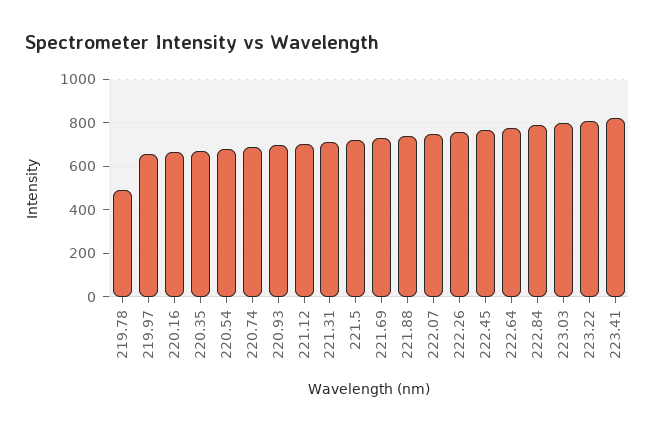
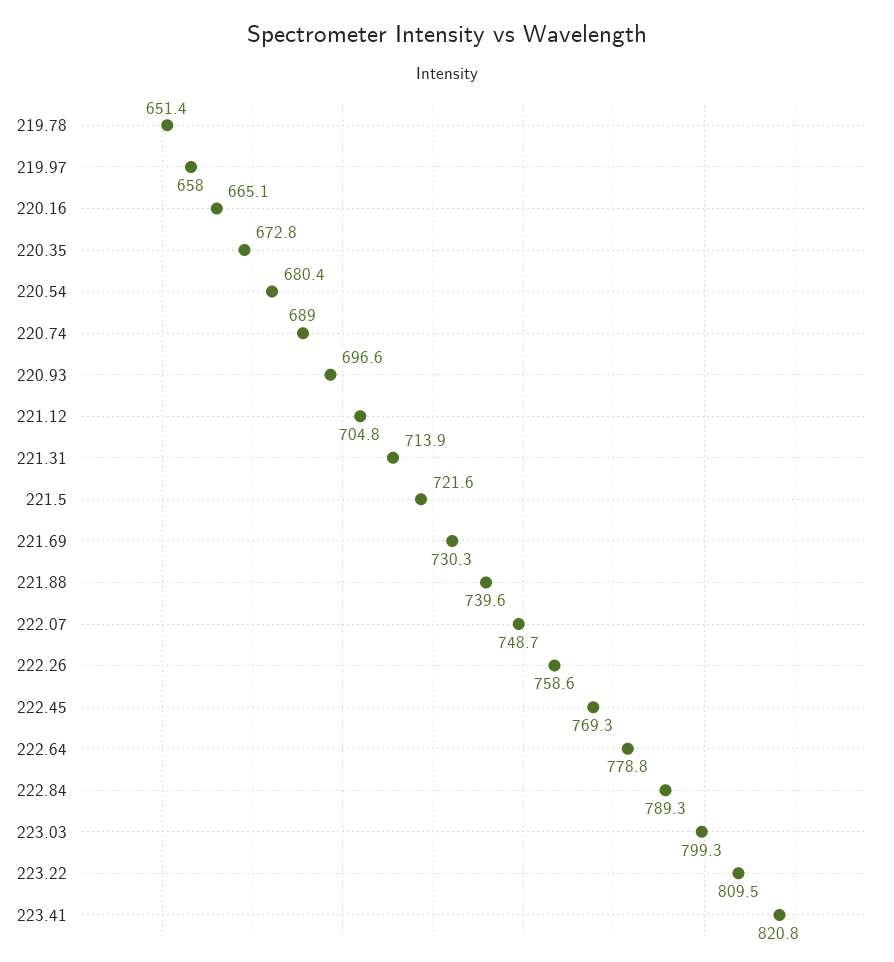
219.78: 500 -> 651.4

